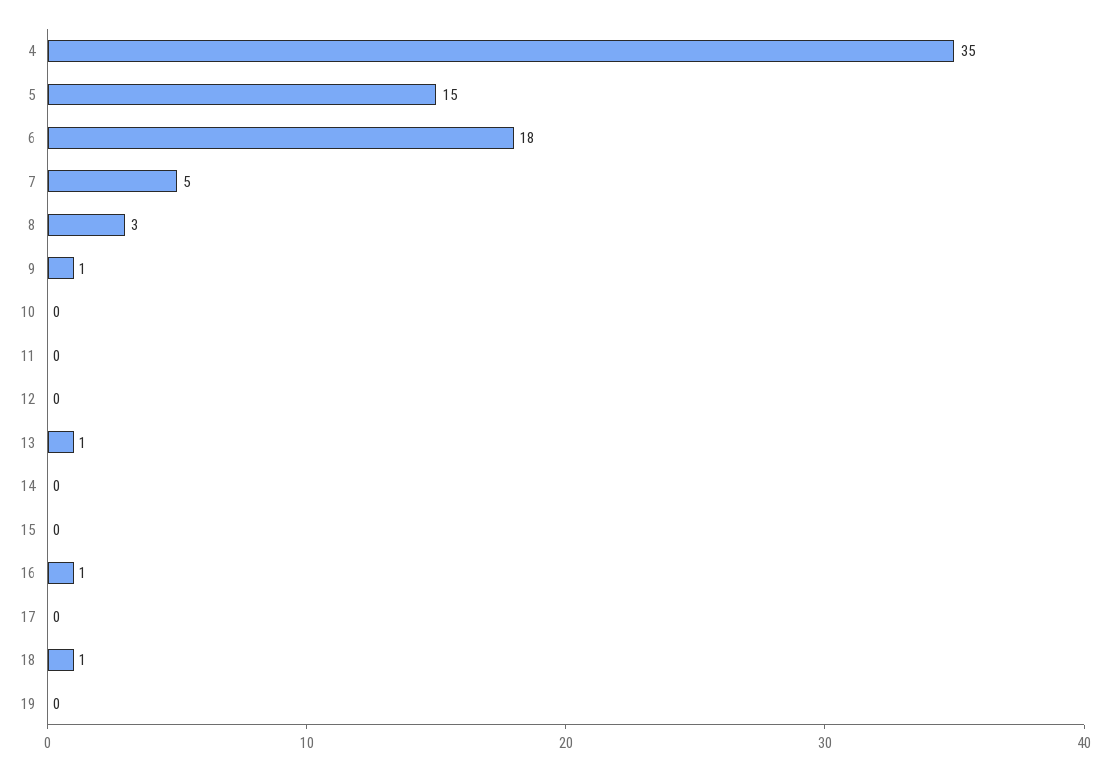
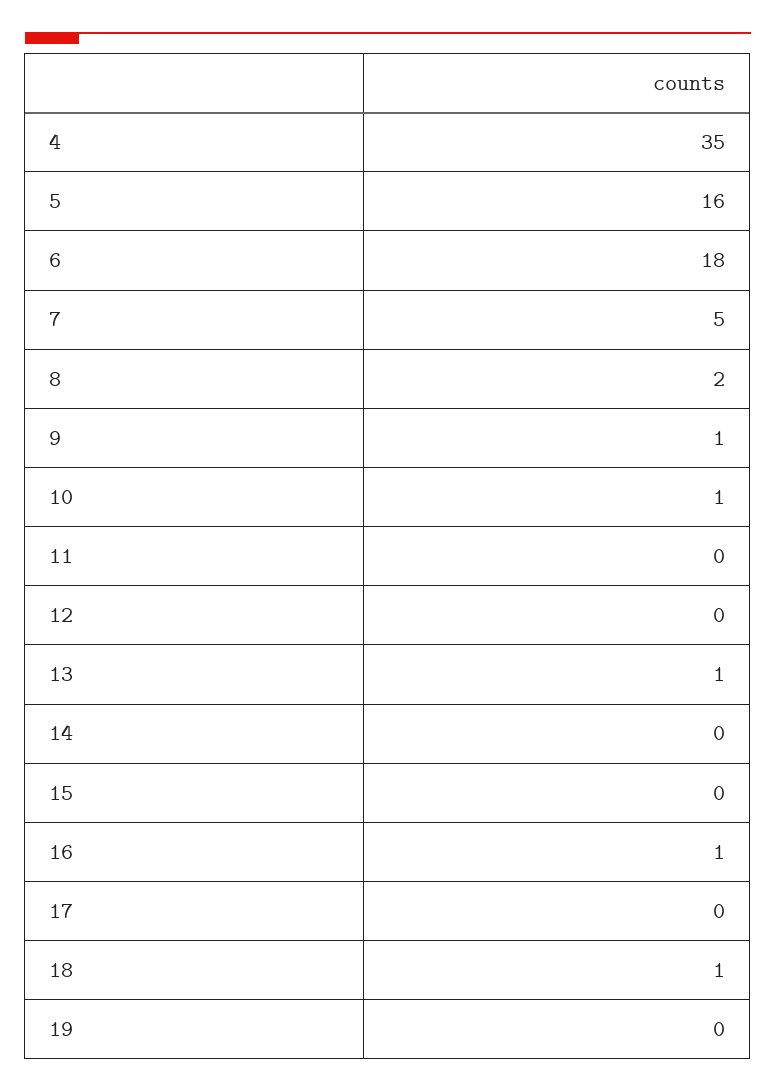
5: 15 -> 16
8: 3 -> 2
10: 0 -> 1

